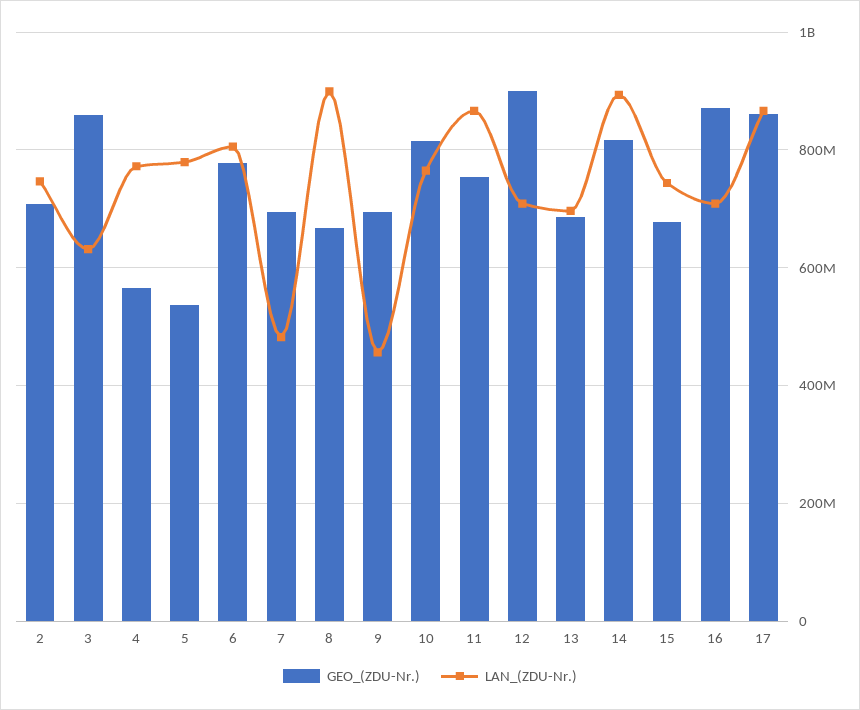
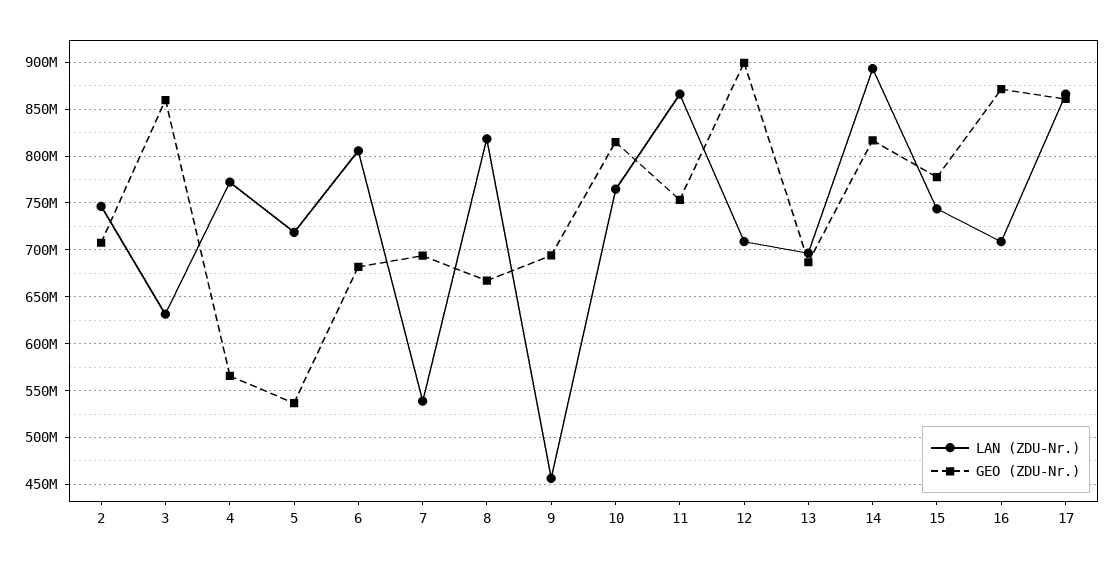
LAN_(ZDU-Nr.), 5: 780000000 -> 720000000
GEO_(ZDU-Nr.), 6: 780000000 -> 680000000
LAN_(ZDU-Nr.), 7: 480000000 -> 540000000
LAN_(ZDU-Nr.), 8: 900000000 -> 820000000
GEO_(ZDU-Nr.), 15: 680000000 -> 780000000

